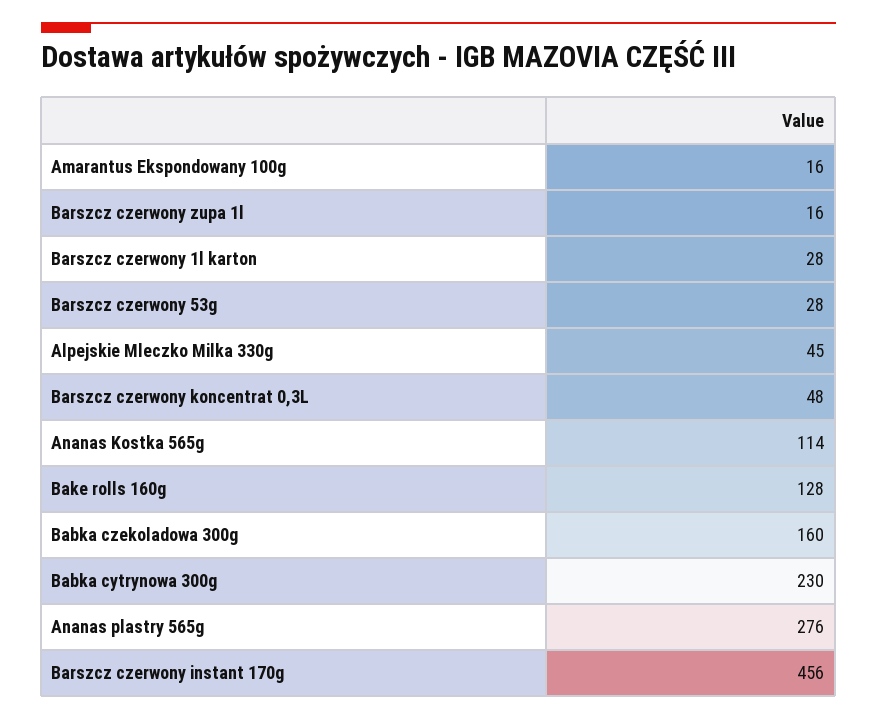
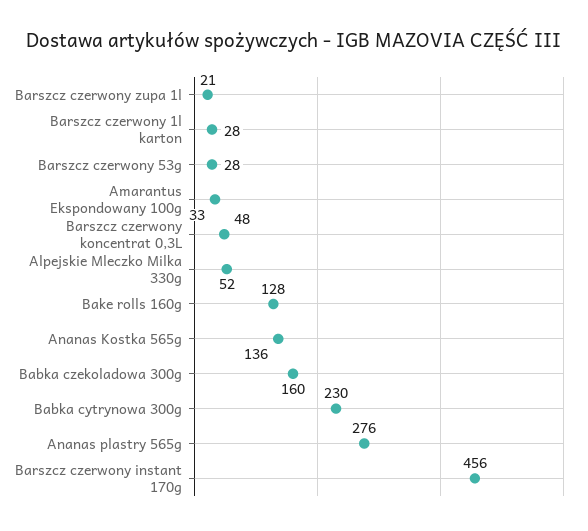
Amarantus Ekspondowany 100g: 16 -> 33
Barszcz czerwony zupa 1l: 16 -> 21
Alpejskie Mleczko Milka 330g: 45 -> 52
Ananas Kostka 565g: 114 -> 136

